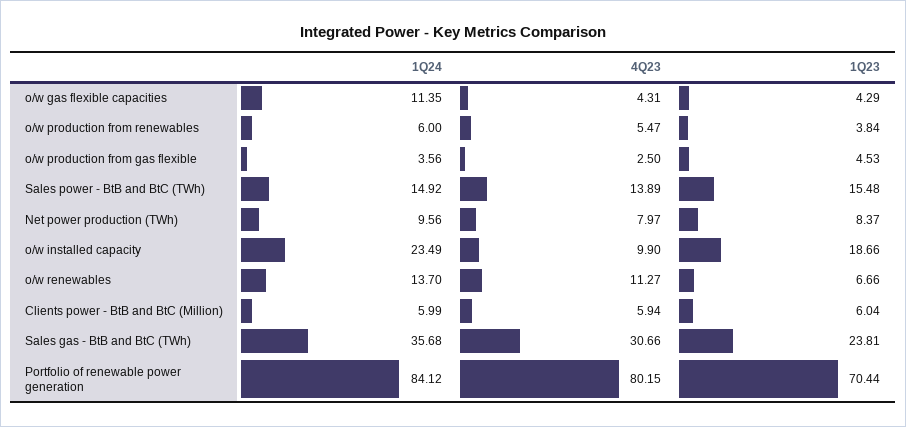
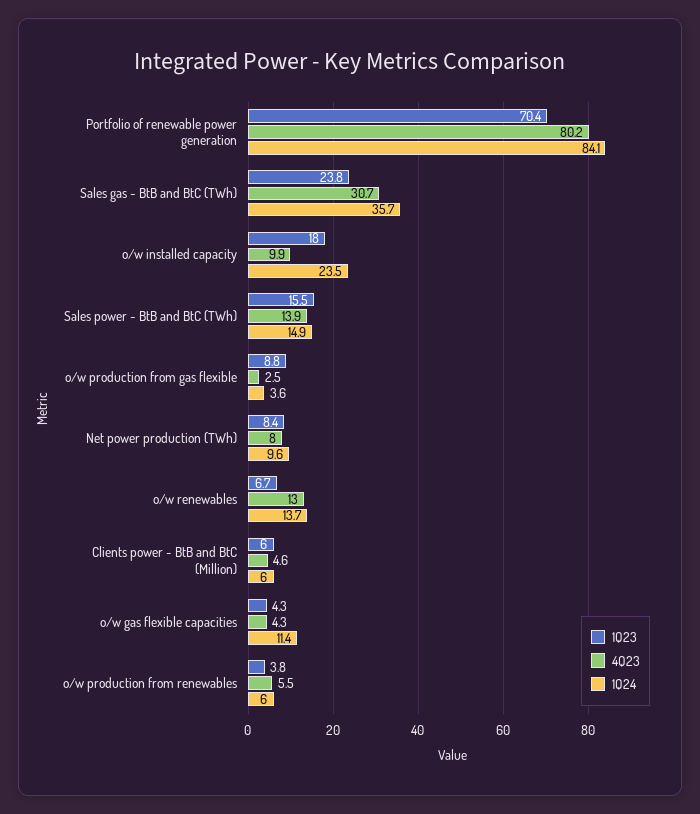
1Q23, o/w production from gas flexible: 4.53 -> 8.8
1Q23, o/w installed capacity: 18.66 -> 18
4Q23, o/w renewables: 11.27 -> 13
4Q23, Clients power - BtB and BtC (Million): 5.94 -> 4.6

